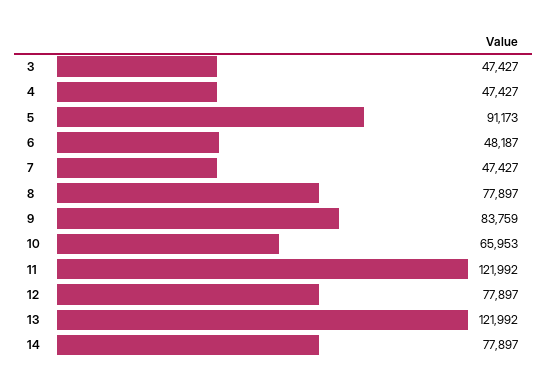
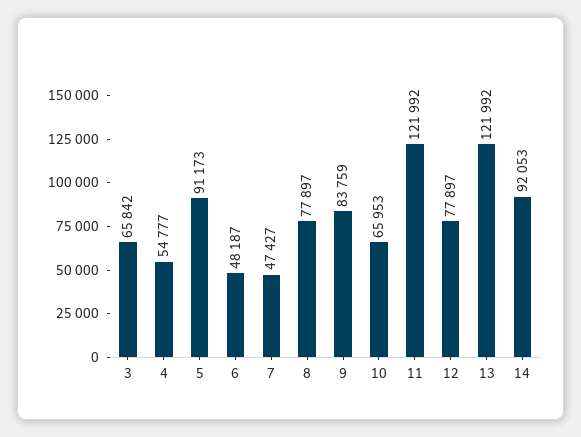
3: 47427 -> 65842
4: 47427 -> 54777
14: 77897 -> 92053

